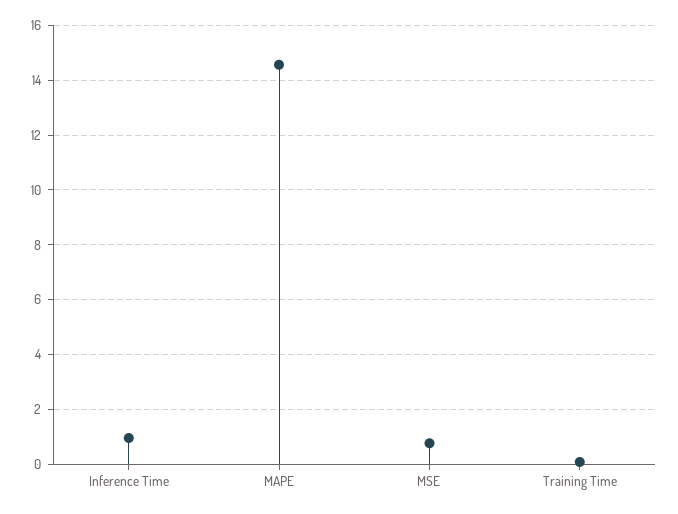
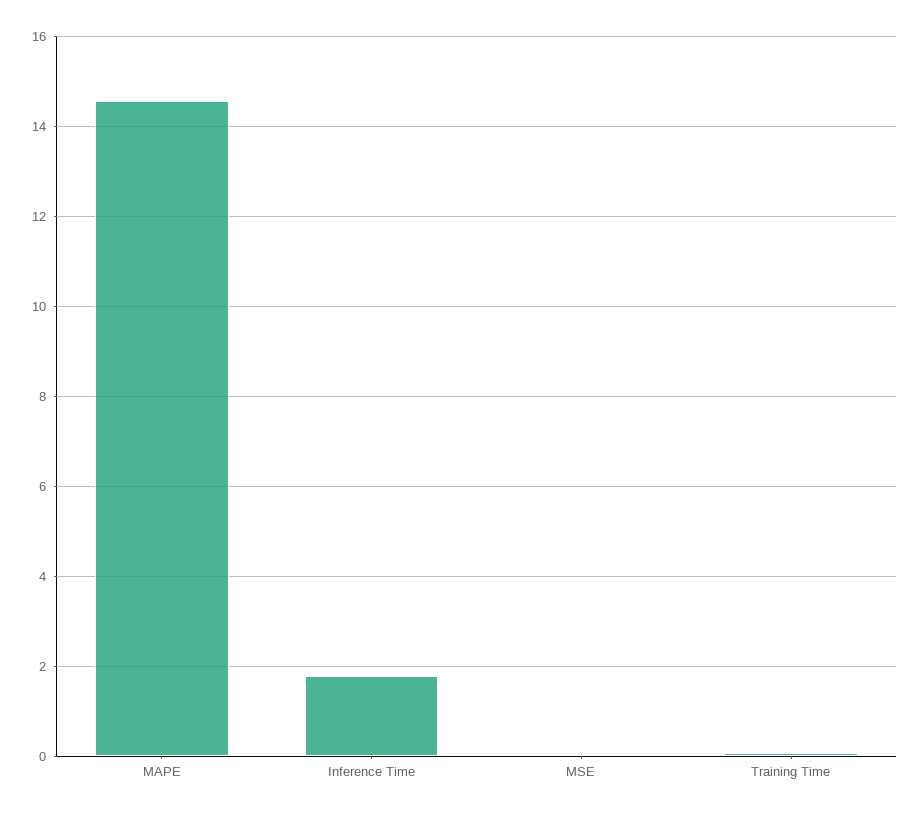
Inference Time: 1 -> 1.8
MSE: 0.75 -> 0

